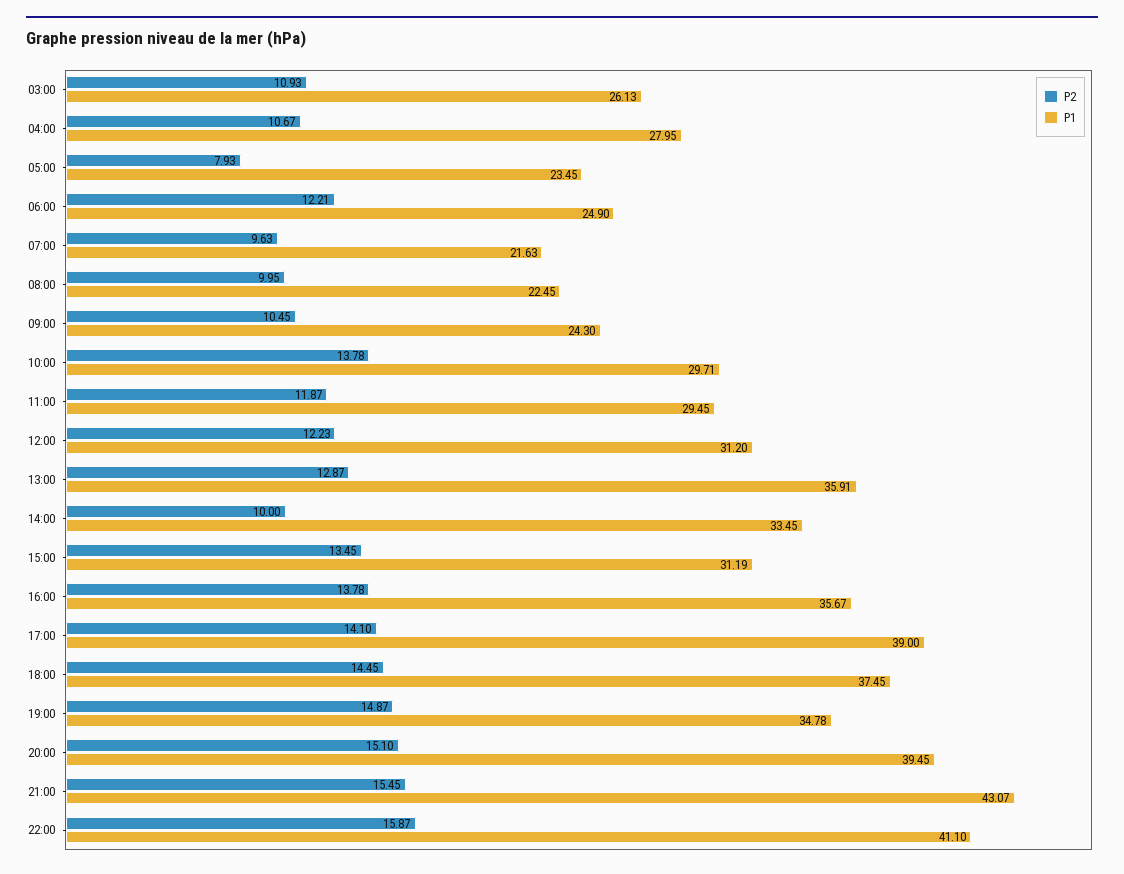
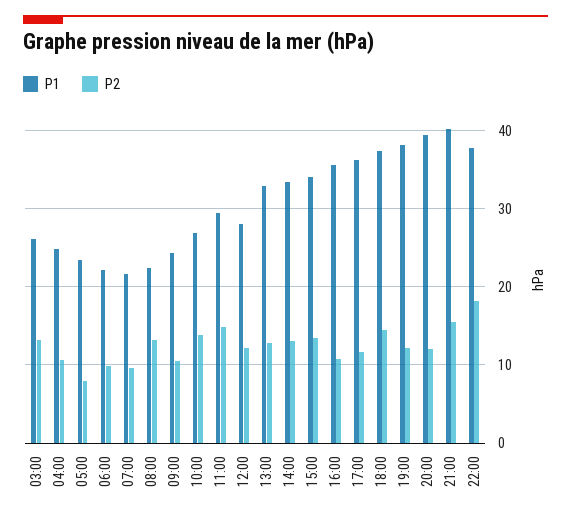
P2, 03:00: 10.93 -> 13
P1, 04:00: 27.95 -> 25
P2, 06:00: 12.21 -> 10
P1, 06:00: 24.9 -> 22
P2, 08:00: 9.95 -> 13
P1, 10:00: 29.71 -> 27
P2, 11:00: 11.87 -> 15
P1, 12:00: 31.2 -> 28
P1, 13:00: 35.91 -> 33
P2, 14:00: 10 -> 13
P1, 15:00: 31.19 -> 34
P2, 16:00: 13.78 -> 11
P2, 17:00: 14.1 -> 12
P1, 17:00: 39 -> 36
P2, 19:00: 14.87 -> 12
P1, 19:00: 34.78 -> 38
P2, 20:00: 15.1 -> 12
P1, 21:00: 43.07 -> 40
P2, 22:00: 15.87 -> 18
P1, 22:00: 41.1 -> 38

